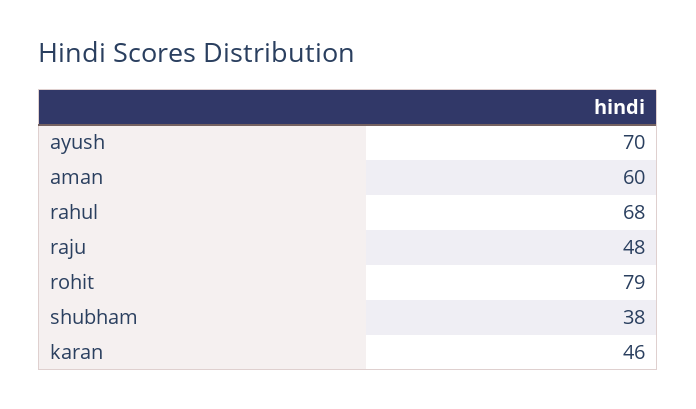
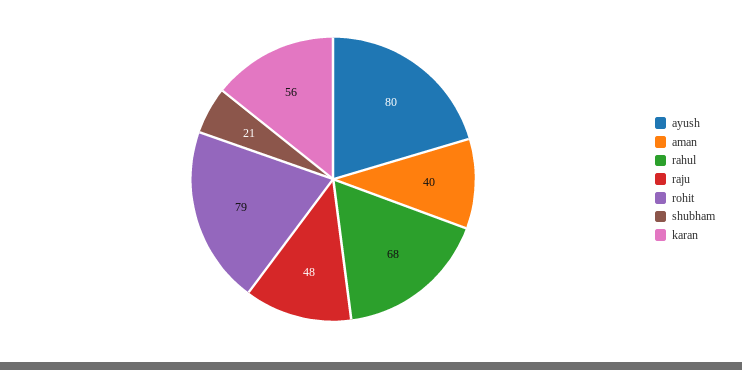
ayush: 70 -> 80
aman: 60 -> 40
shubham: 38 -> 21
karan: 46 -> 56

